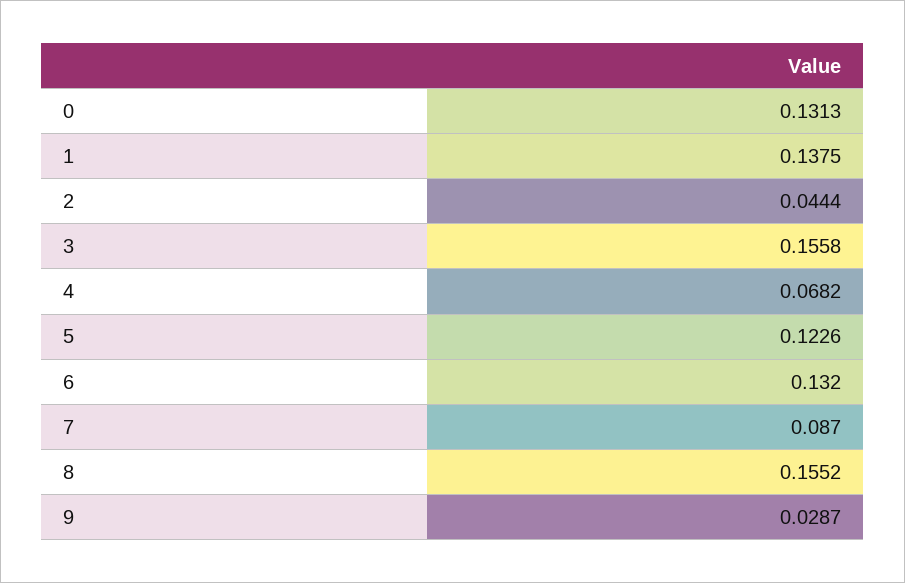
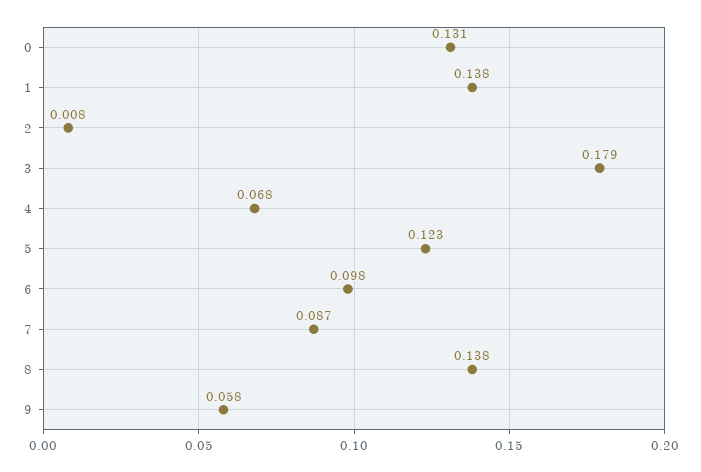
2: 0.0444 -> 0.008
3: 0.1558 -> 0.179
6: 0.132 -> 0.098
8: 0.1552 -> 0.138
9: 0.0287 -> 0.058

